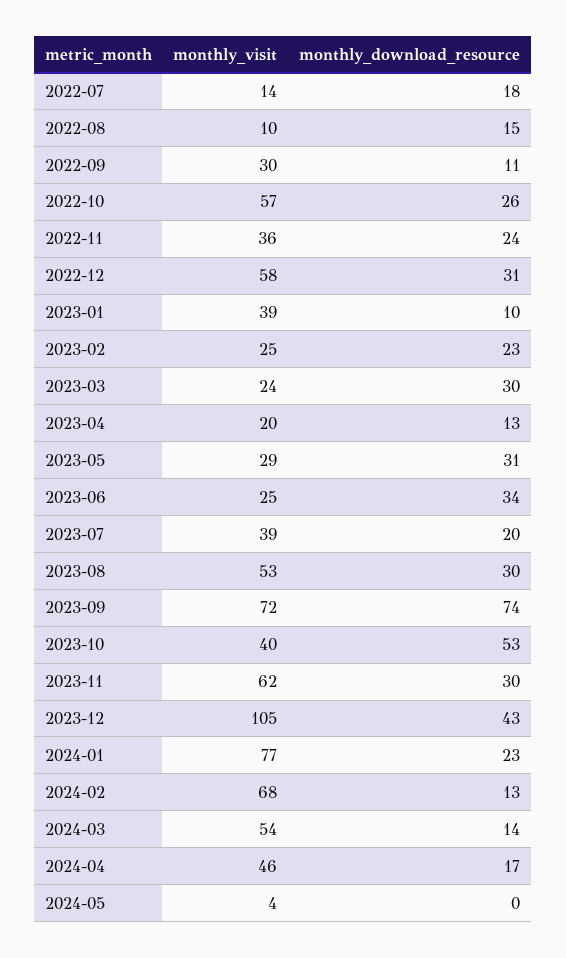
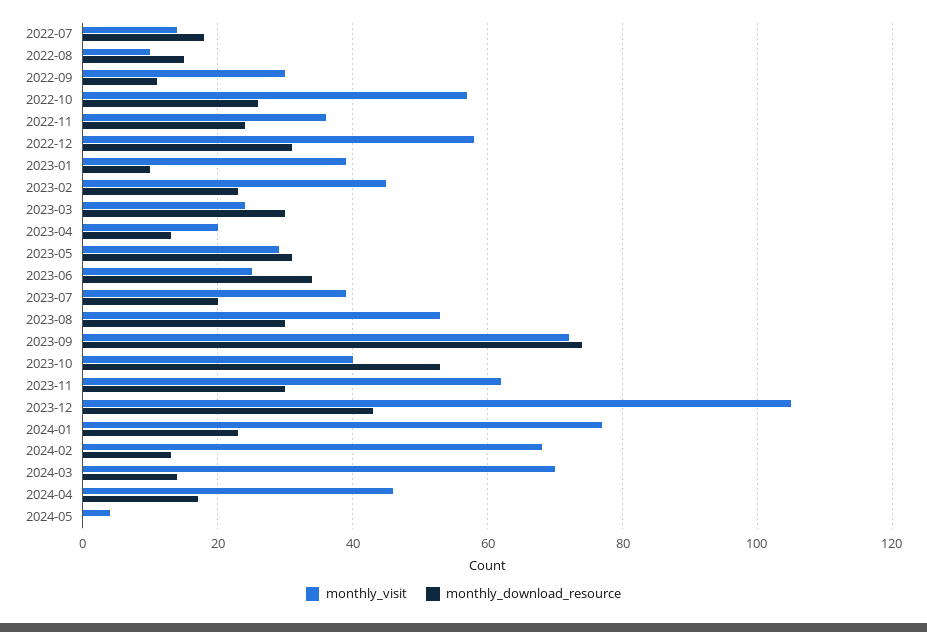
monthly_visit, 2023-02: 25 -> 45
monthly_visit, 2024-03: 54 -> 70

